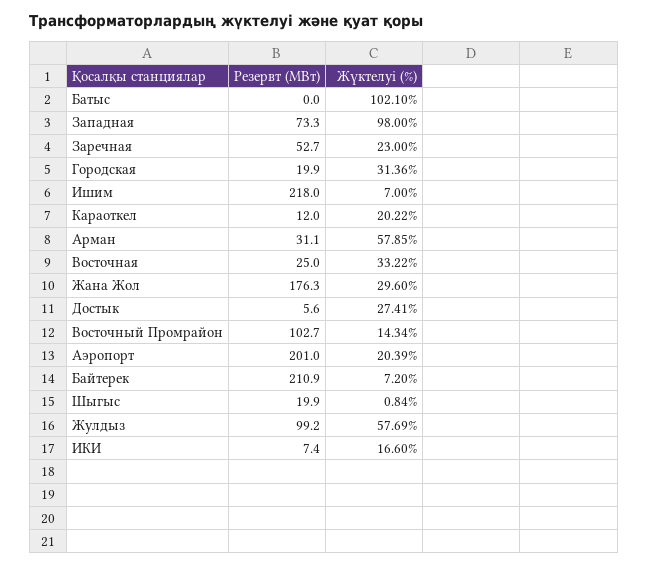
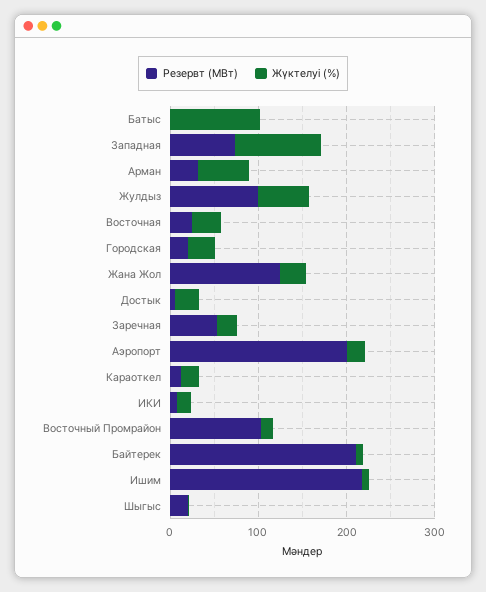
Резервт (МВт), Жана Жол: 176.3 -> 120

